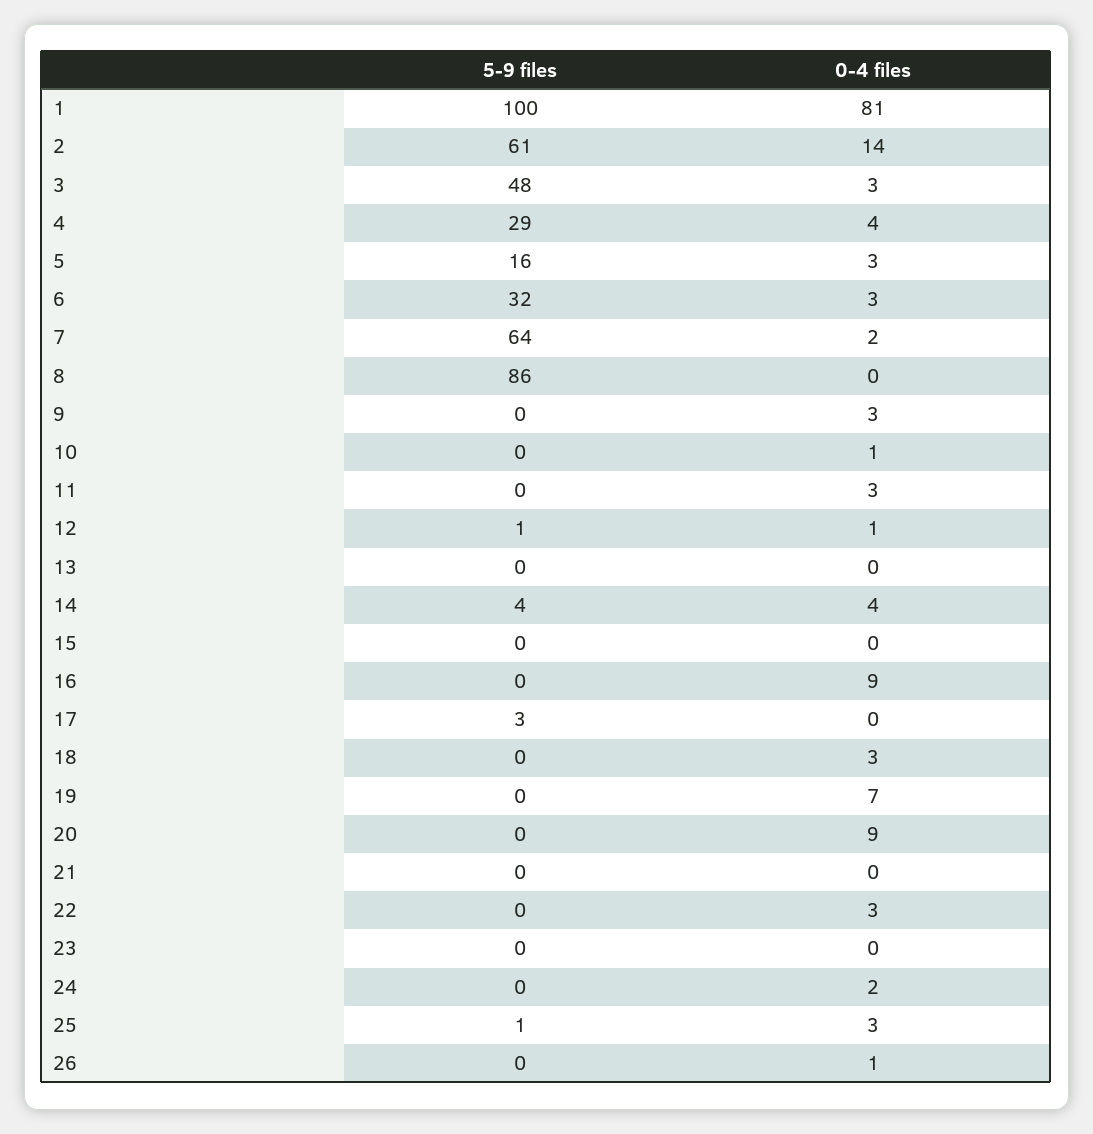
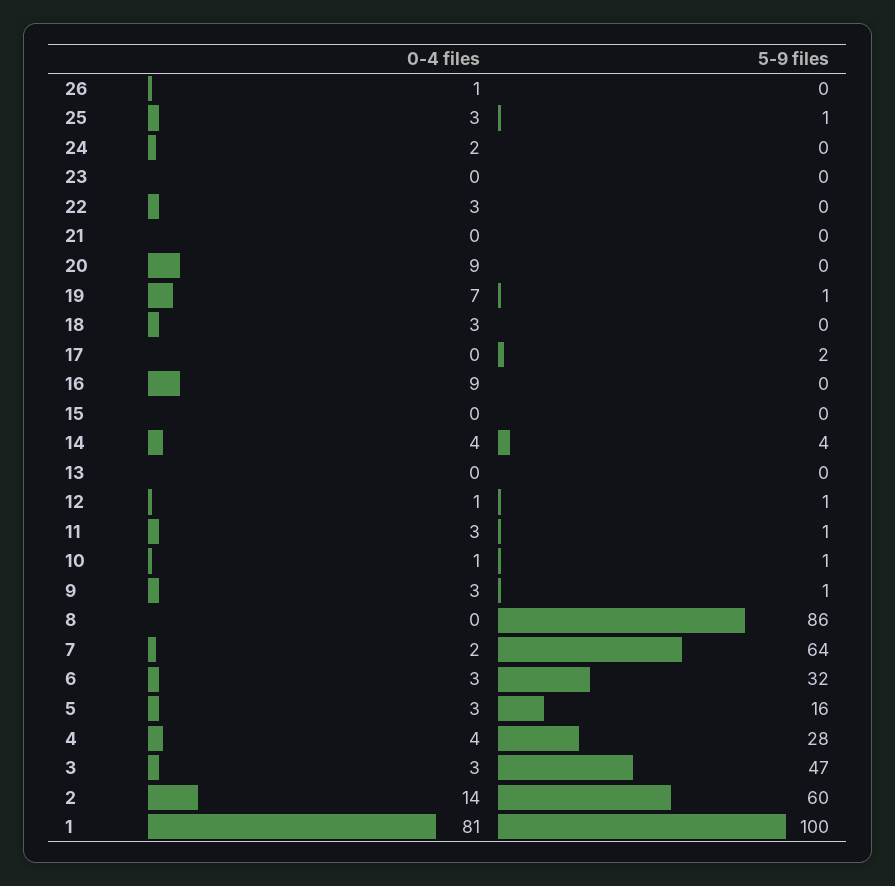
5-9 files, 2: 61 -> 60
5-9 files, 3: 48 -> 47
5-9 files, 4: 29 -> 28
5-9 files, 9: 0 -> 1
5-9 files, 10: 0 -> 1
5-9 files, 11: 0 -> 1
5-9 files, 17: 3 -> 2
5-9 files, 19: 0 -> 1

